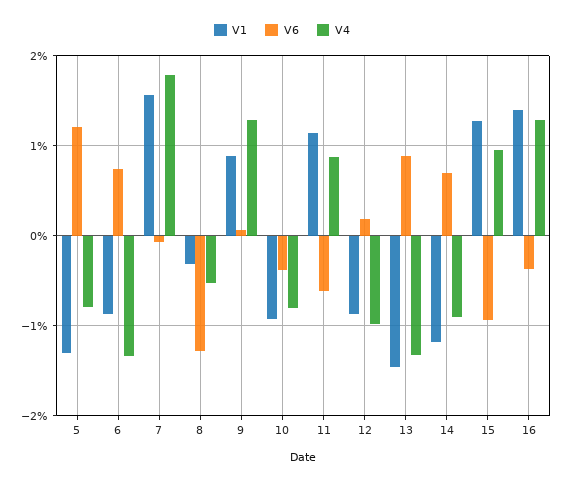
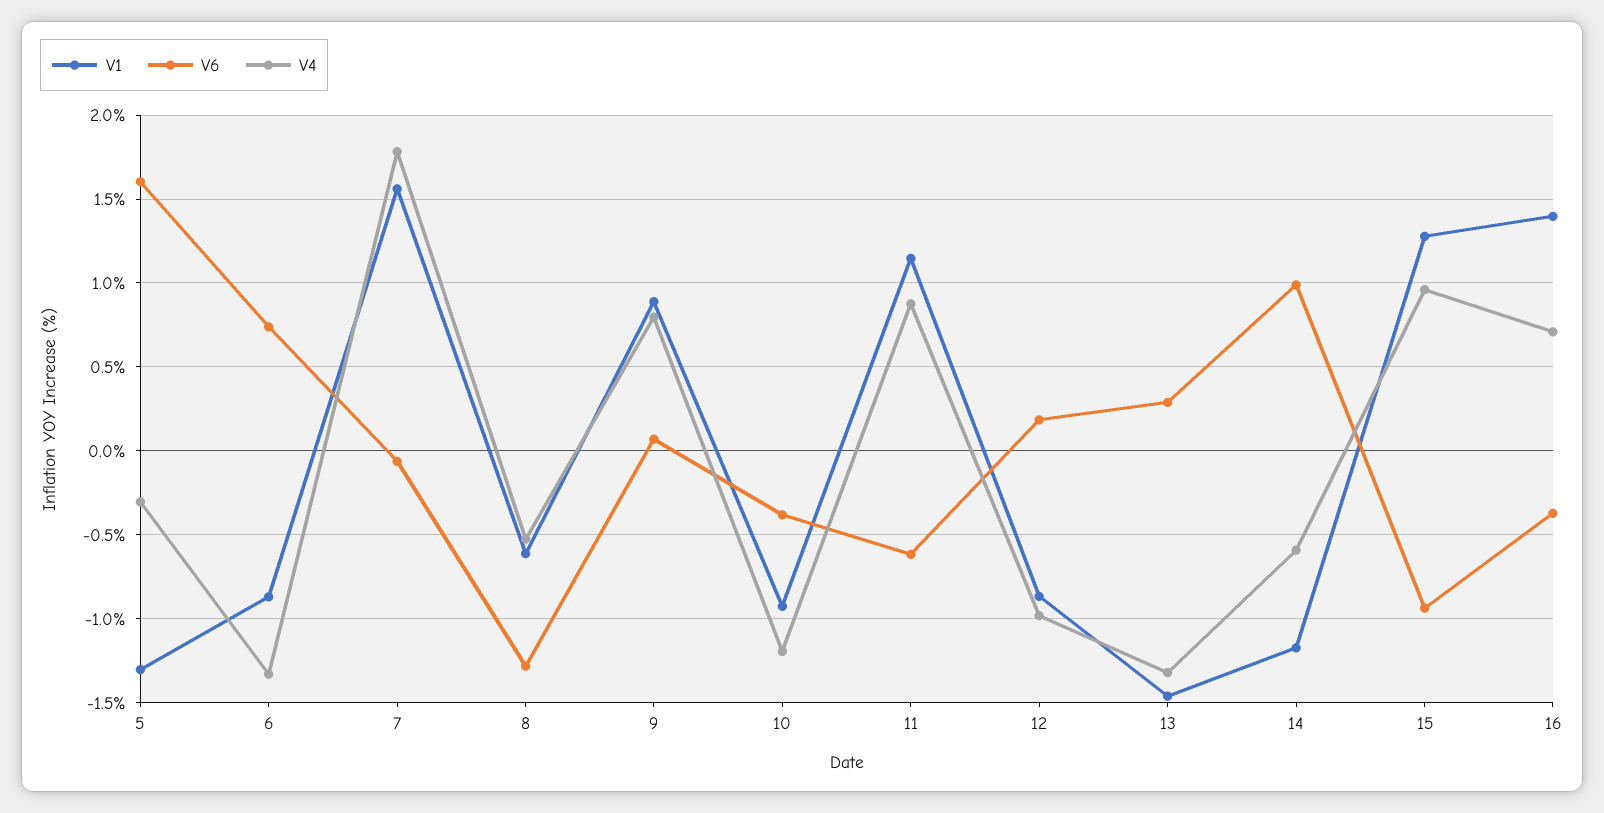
V6, 5: 1.2 -> 1.6
V4, 5: -0.8 -> -0.3
V1, 8: -0.3 -> -0.6
V4, 9: 1.3 -> 0.8
V4, 10: -0.8 -> -1.2
V6, 13: 0.9 -> 0.3
V6, 14: 0.7 -> 1
V4, 14: -0.9 -> -0.6
V4, 16: 1.3 -> 0.7

